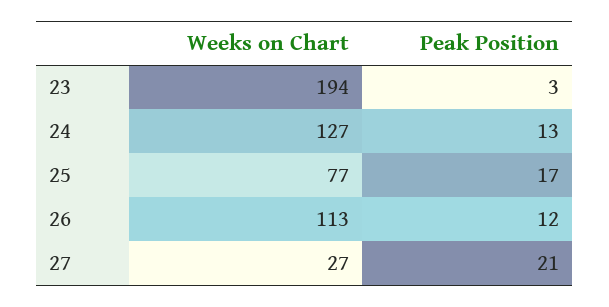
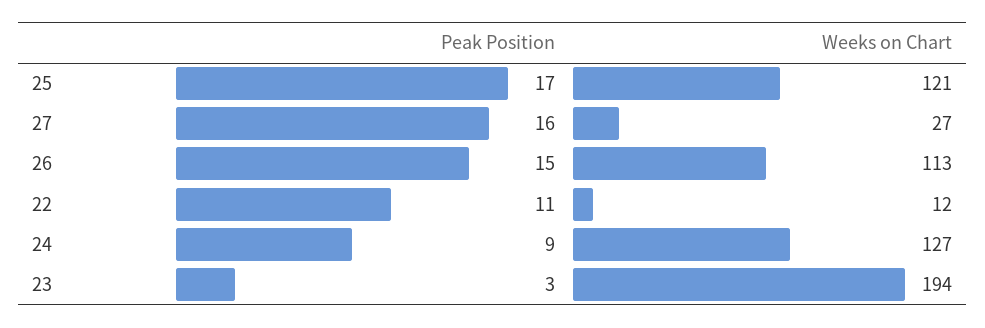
Peak Position, 24: 13 -> 9
Weeks on Chart, 25: 77 -> 121
Peak Position, 26: 12 -> 15
Peak Position, 27: 21 -> 16
Peak Position, 22: none -> 11
Weeks on Chart, 22: none -> 12

